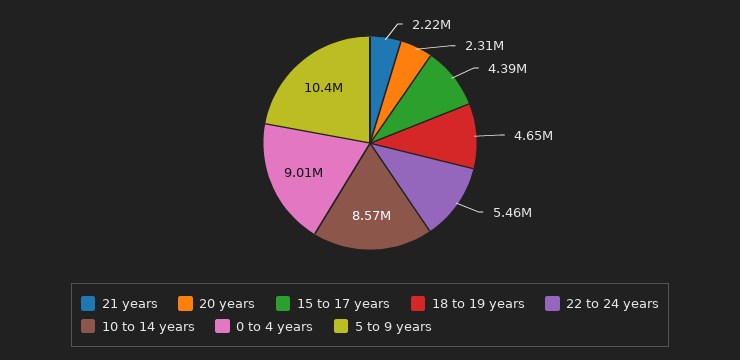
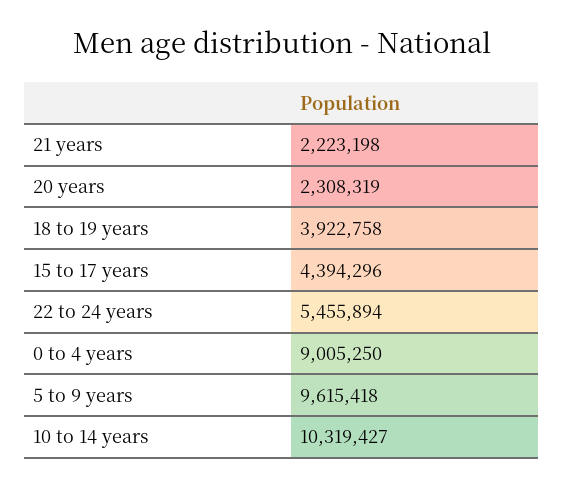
18 to 19 years: 4650000 -> 3922758
10 to 14 years: 8570000 -> 10319427
5 to 9 years: 10400000 -> 9615418

